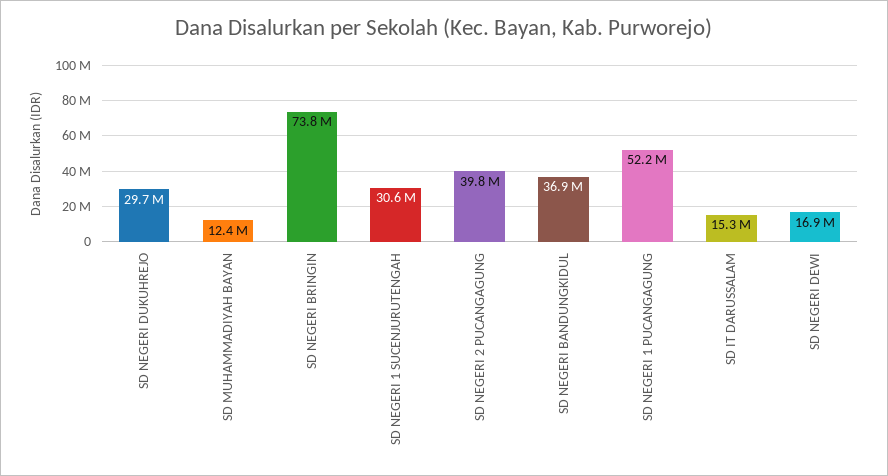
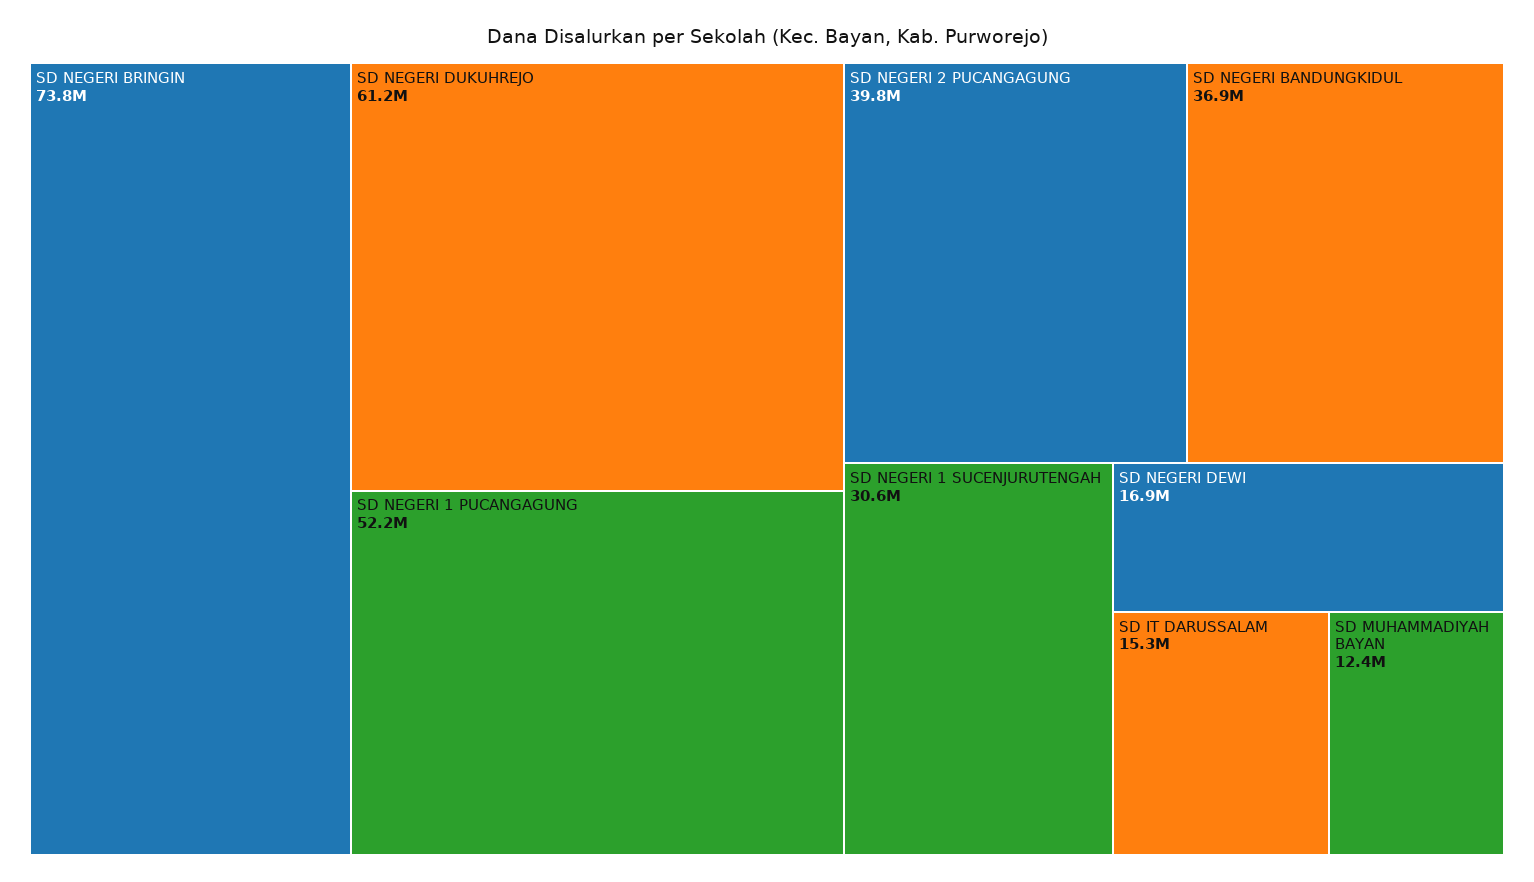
SD NEGERI DUKUHREJO: 29700000 -> 61200000

